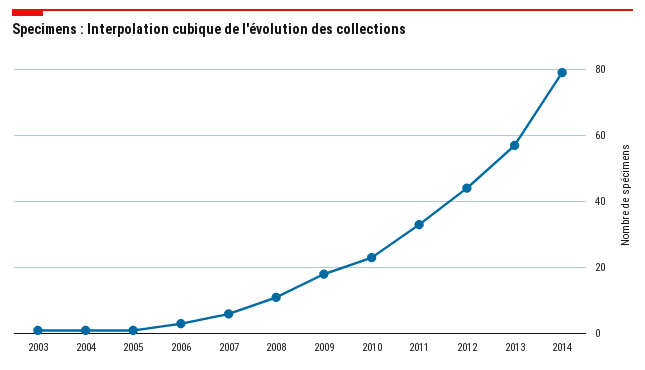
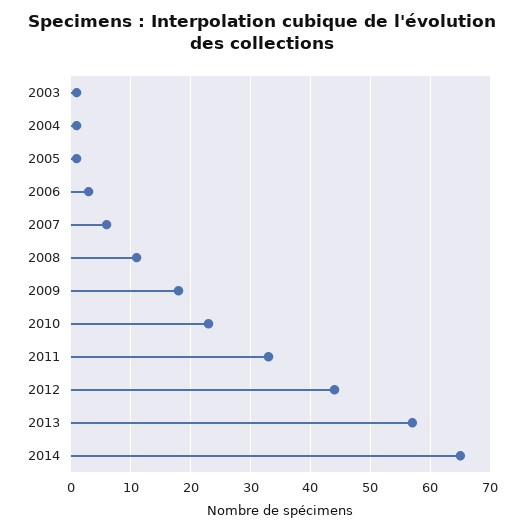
2014: 80 -> 65

